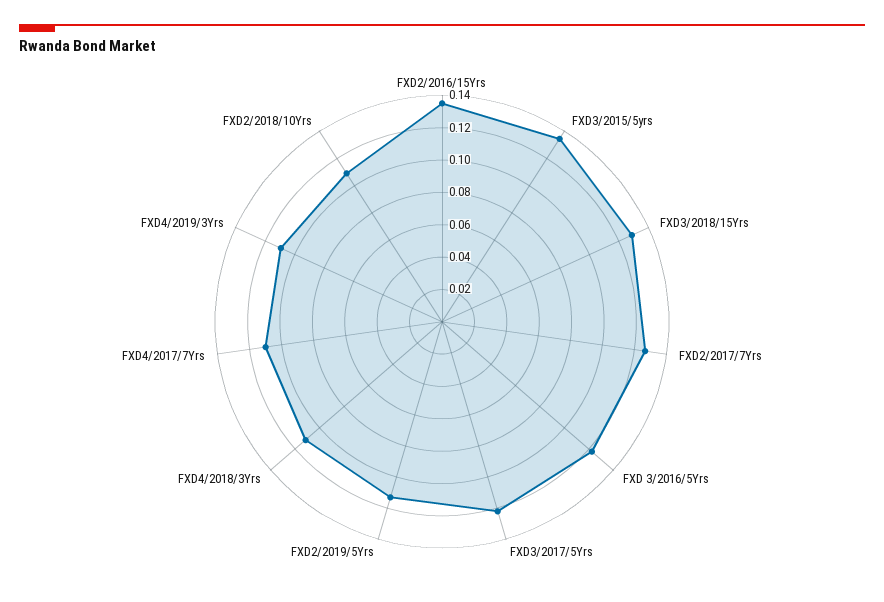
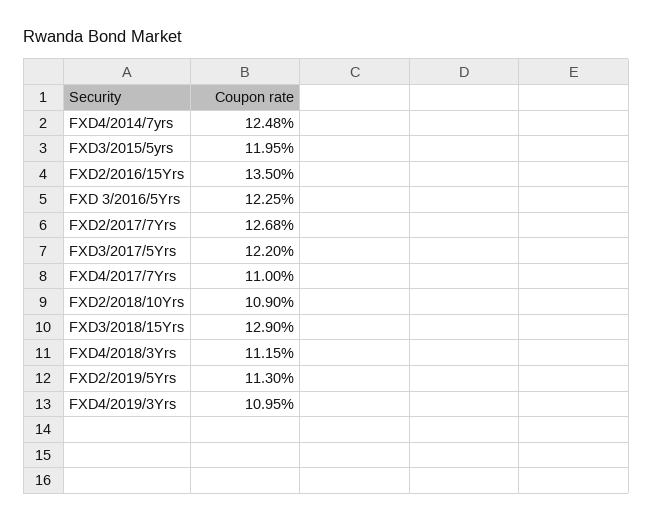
FXD3/2015/5yrs: 0.135 -> 0.1195
FXD4/2014/7yrs: none -> 0.1248

